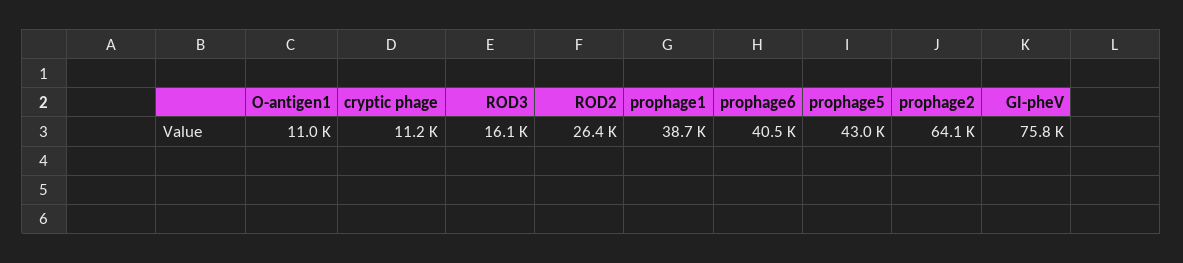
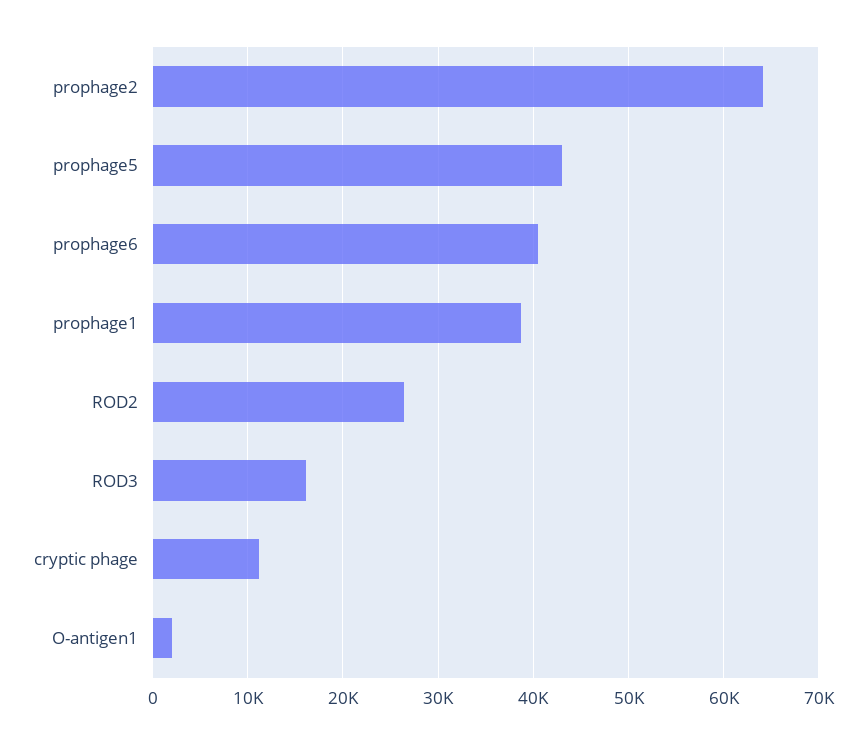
O-antigen1: 11000 -> 2000
GI-pheV: 75800 -> none

